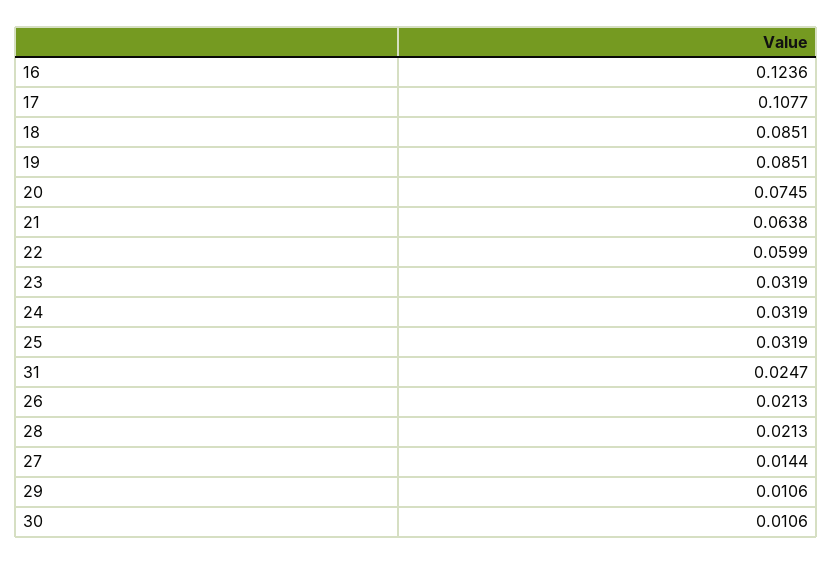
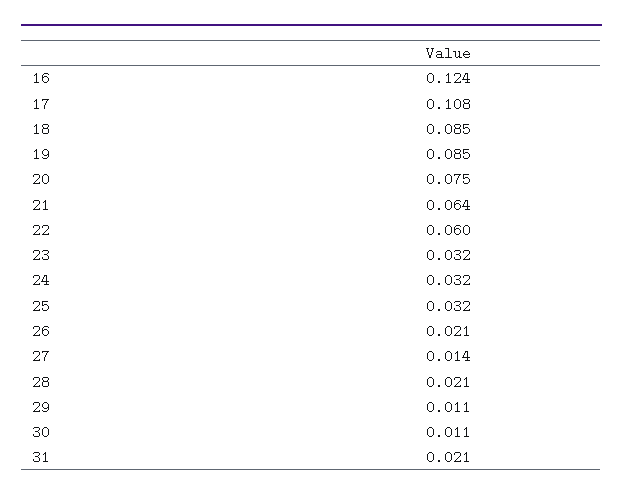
31: 0.0247 -> 0.021

